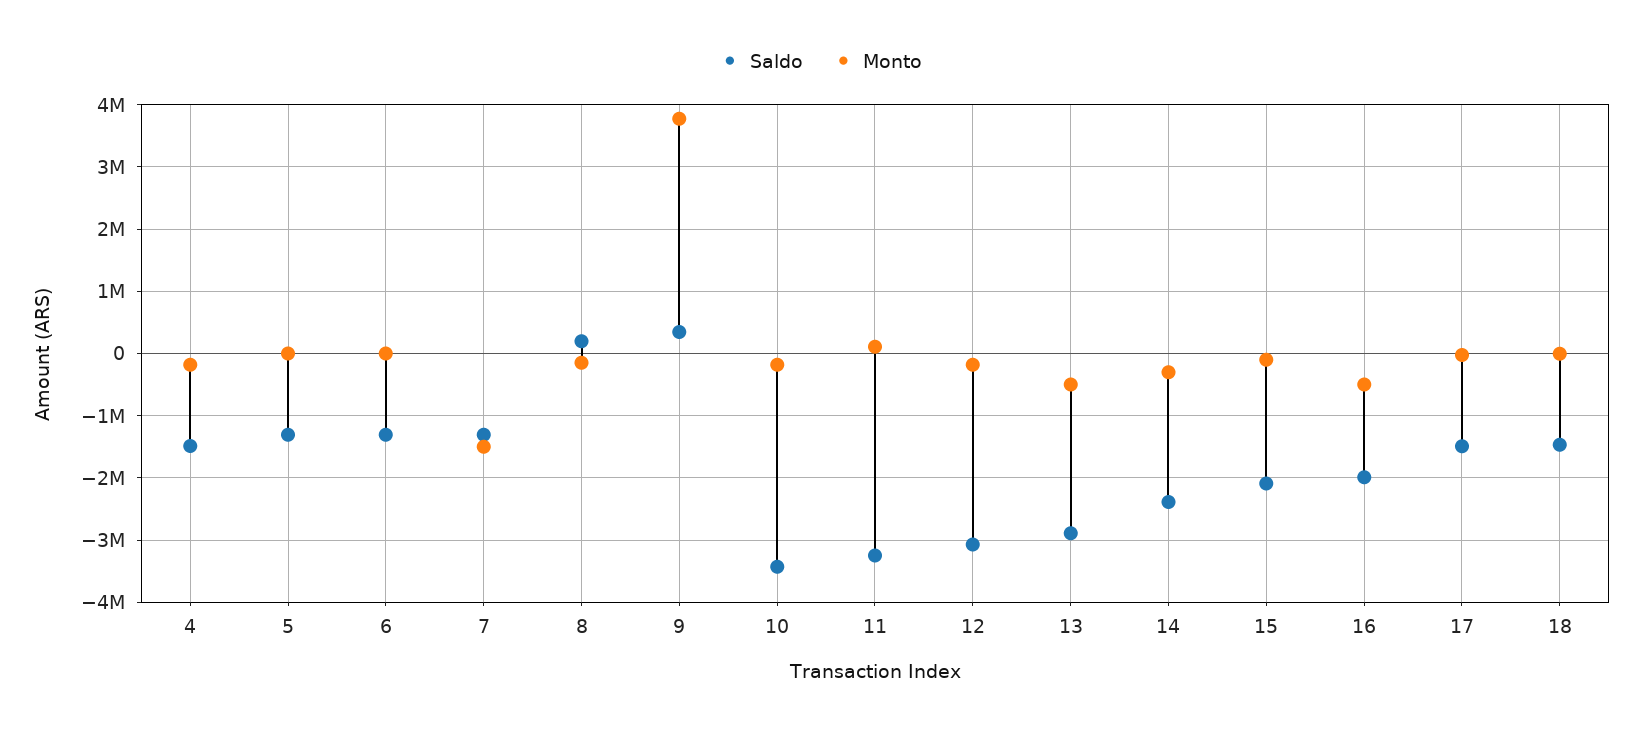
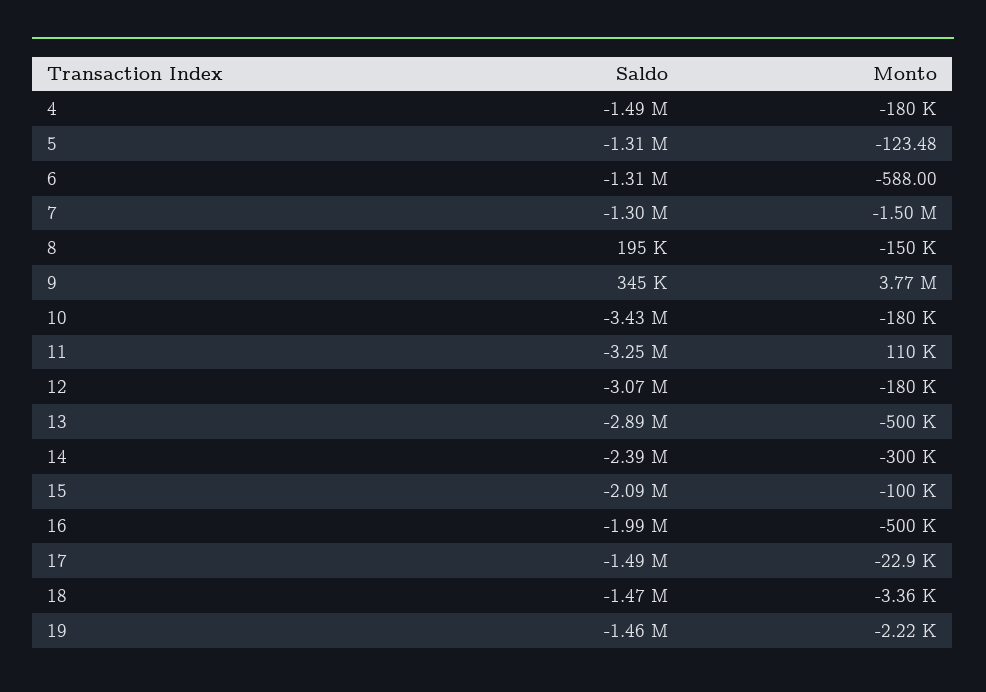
Saldo, 19: none -> -1460000
Monto, 19: none -> -2220

